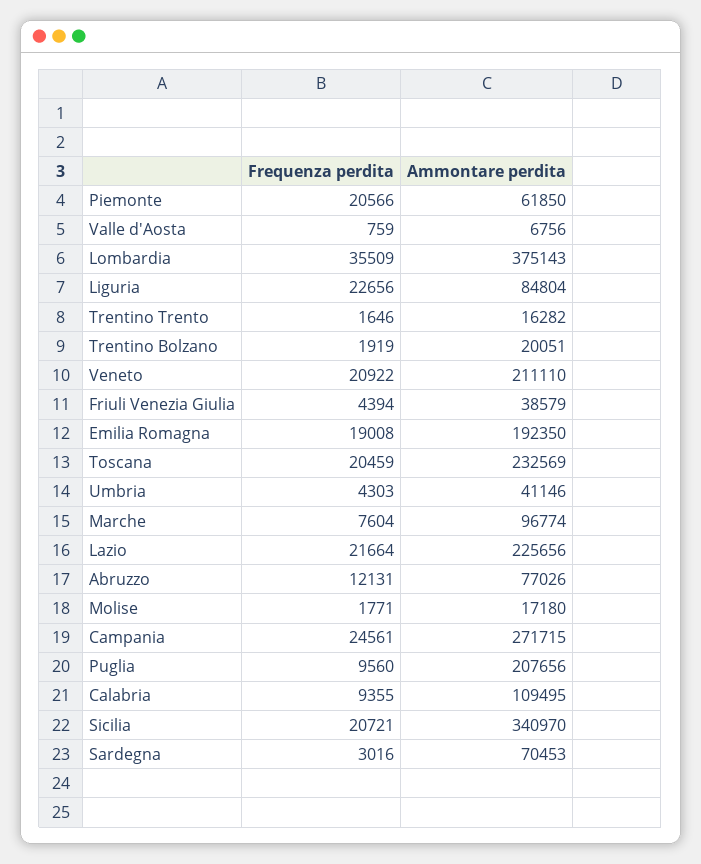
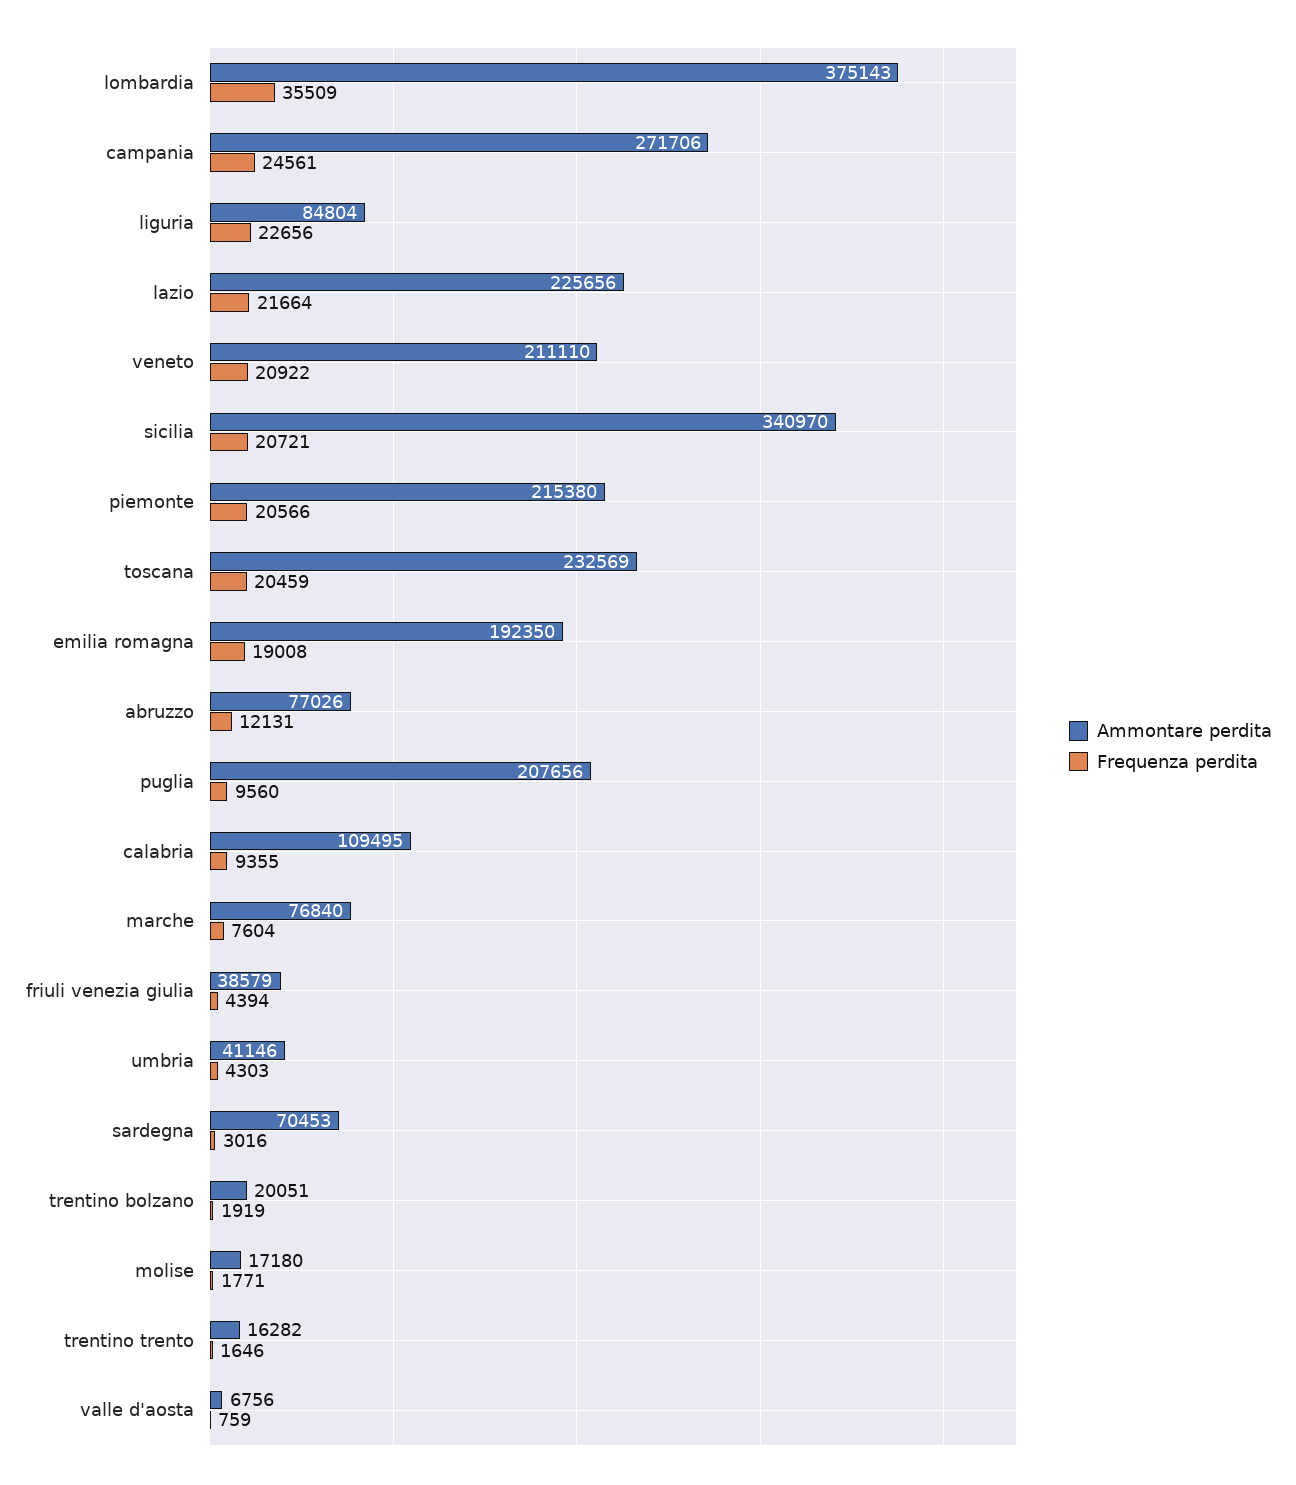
Ammontare perdita, Piemonte: 61850 -> 215380
Ammontare perdita, Marche: 96774 -> 76840
Ammontare perdita, Campania: 271715 -> 271706

